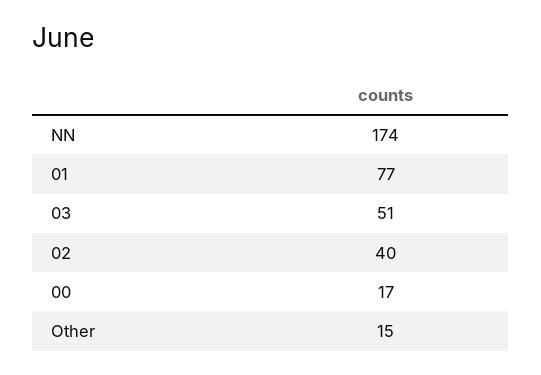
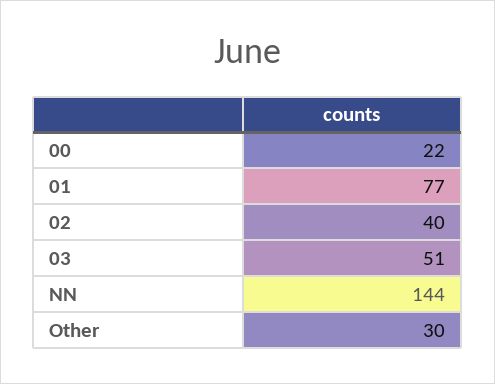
NN: 174 -> 144
00: 17 -> 22
Other: 15 -> 30

